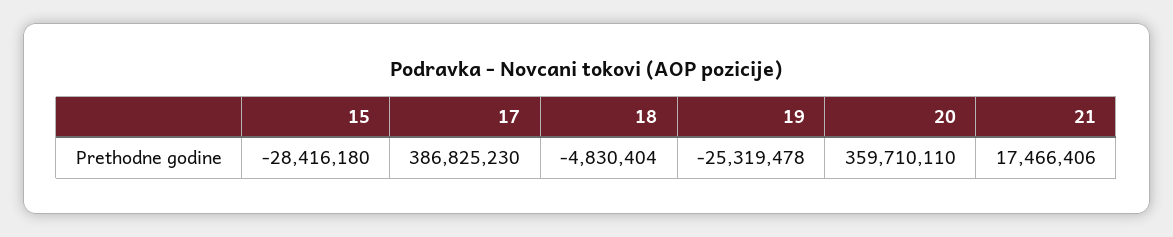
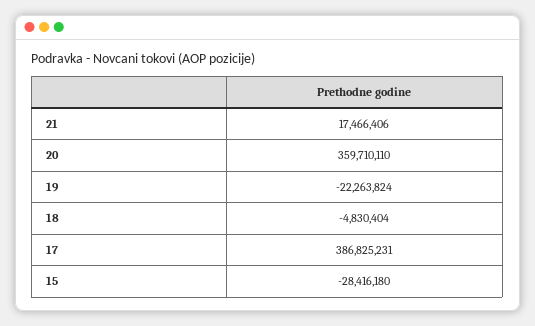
17: 386825230 -> 386825231
19: -25319478 -> -22263824

